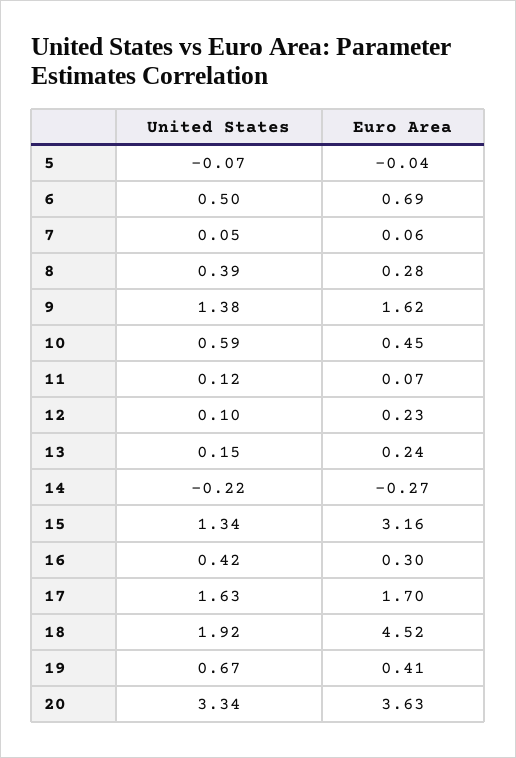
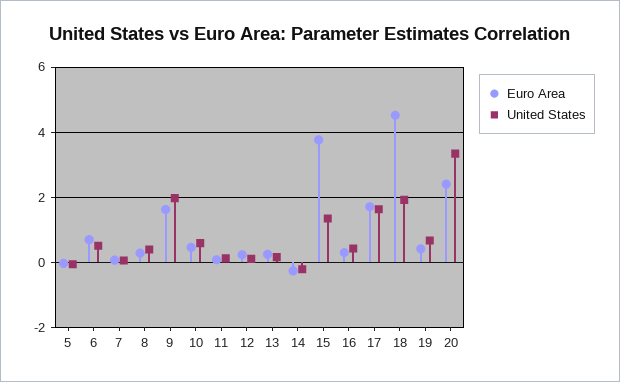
United States, 9: 1.38 -> 2
Euro Area, 15: 3.16 -> 3.8
Euro Area, 20: 3.63 -> 2.4

